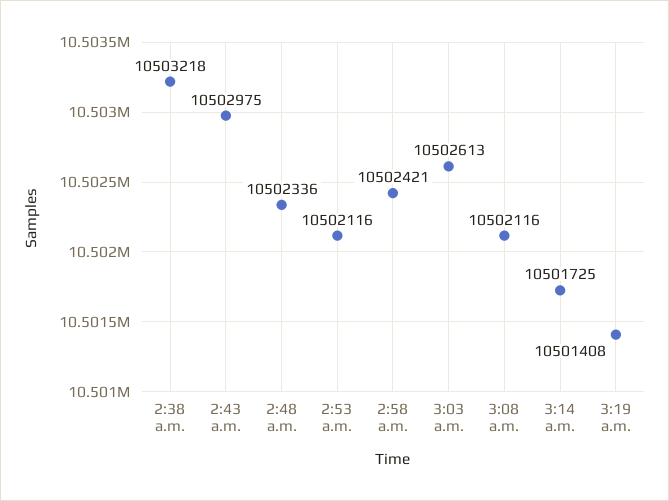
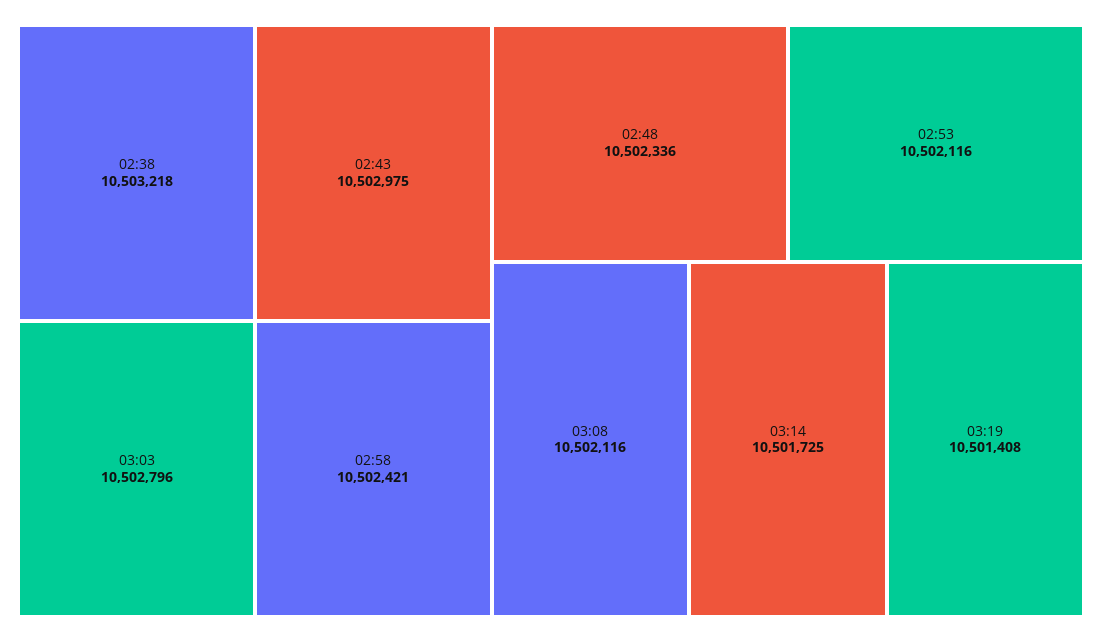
3:03 a.m.: 10502613 -> 10502796

